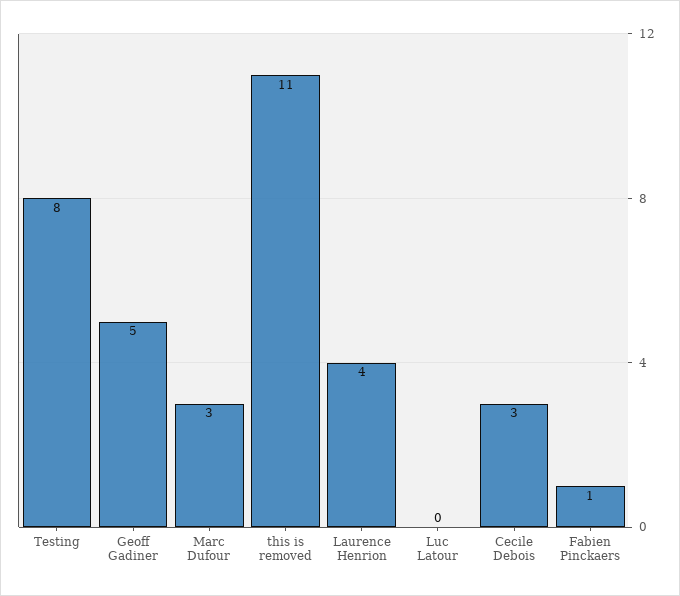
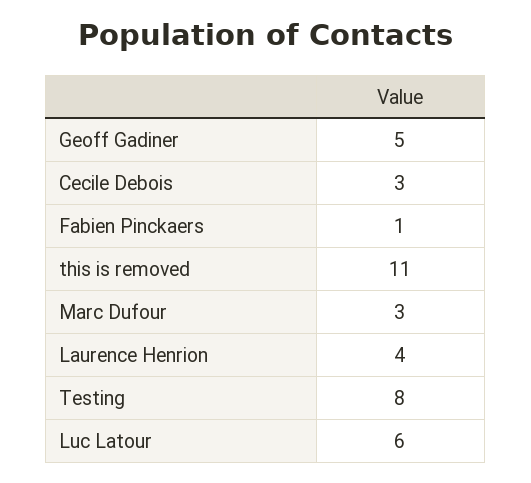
Luc Latour: 0 -> 6

